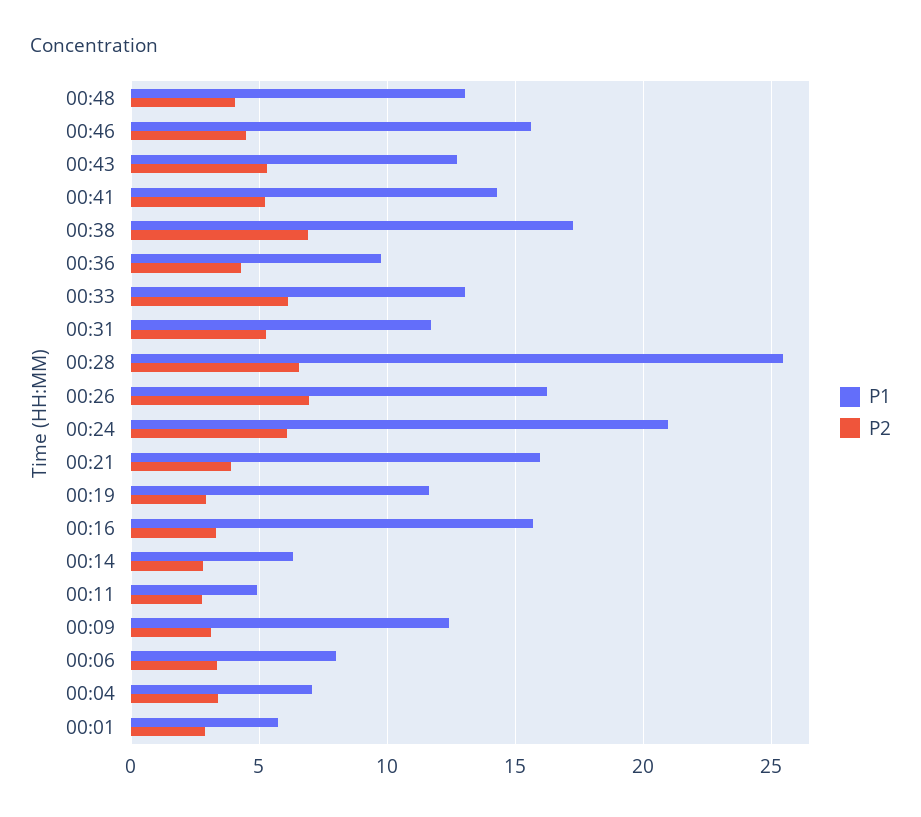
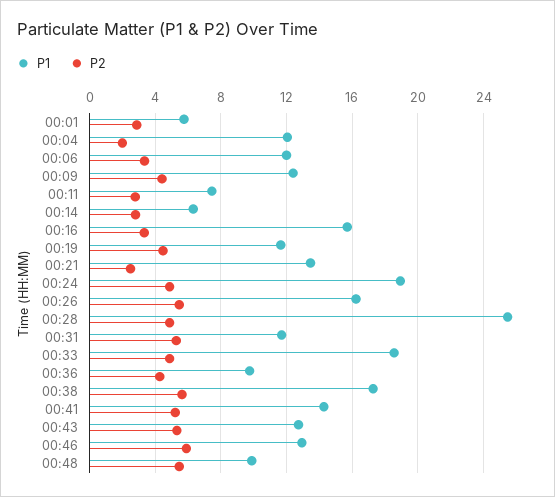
P1, 00:48: 13 -> 10
P2, 00:48: 4 -> 5.5
P1, 00:46: 15.5 -> 13
P2, 00:46: 4.5 -> 6
P2, 00:38: 7 -> 5.5
P1, 00:33: 13 -> 18.5
P2, 00:33: 6 -> 5
P2, 00:28: 6.5 -> 5
P2, 00:26: 7 -> 5.5
P1, 00:24: 21 -> 19
P2, 00:24: 6 -> 5
P1, 00:21: 16 -> 13.5
P2, 00:21: 4 -> 2.5
P2, 00:19: 3 -> 4.5
P1, 00:11: 5 -> 7.5
P2, 00:09: 3 -> 4.5
P1, 00:06: 8 -> 12
P1, 00:04: 7 -> 12
P2, 00:04: 3.5 -> 2

